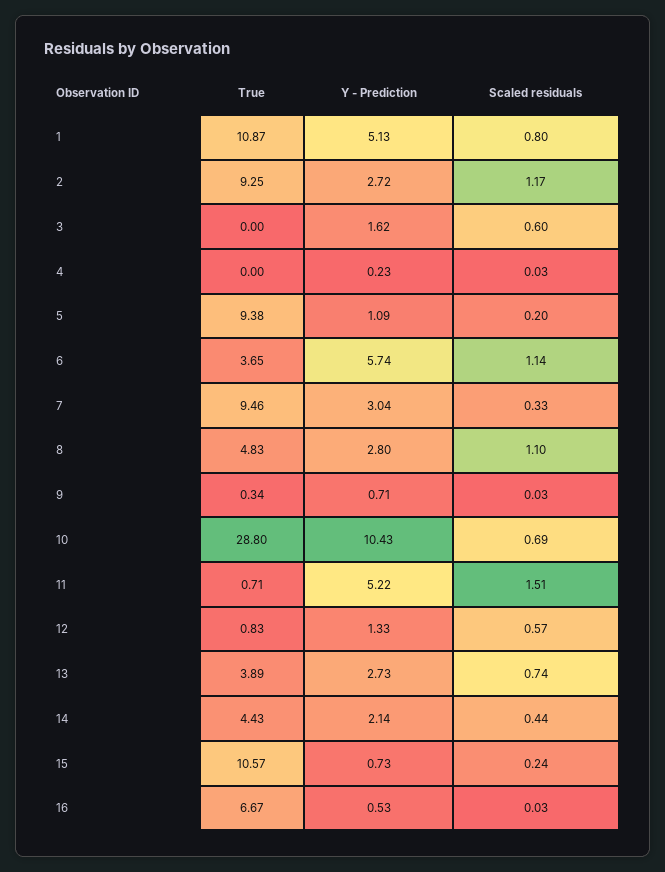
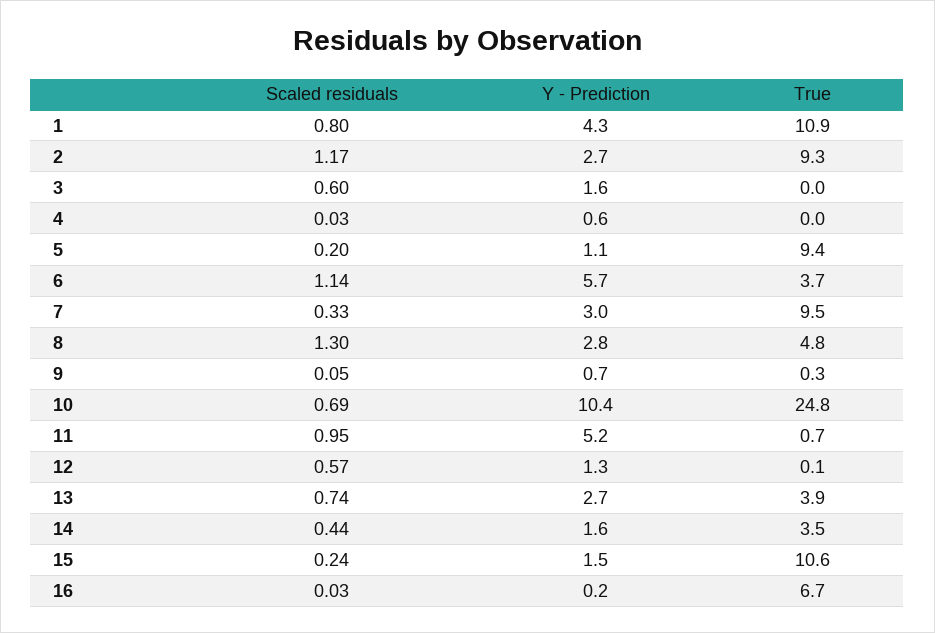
Y - Prediction, 1: 5.13 -> 4.3
Y - Prediction, 4: 0.23 -> 0.6
Scaled residuals, 8: 1.1 -> 1.3
Scaled residuals, 9: 0.03 -> 0.05
True, 10: 28.8 -> 24.8
Scaled residuals, 11: 1.51 -> 0.95
True, 12: 0.83 -> 0.1
True, 14: 4.43 -> 3.5
Y - Prediction, 14: 2.14 -> 1.6
Y - Prediction, 15: 0.73 -> 1.5
Y - Prediction, 16: 0.53 -> 0.2

